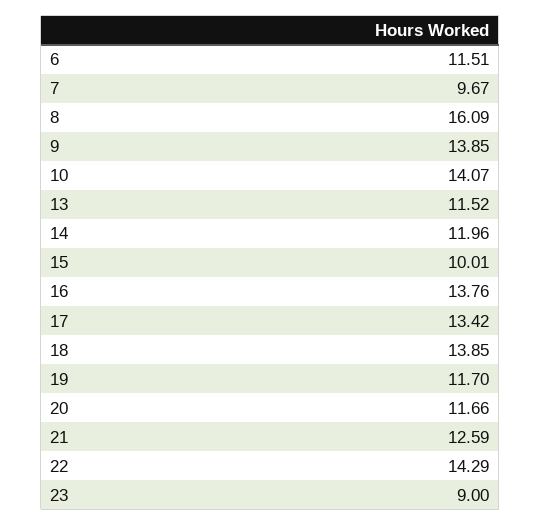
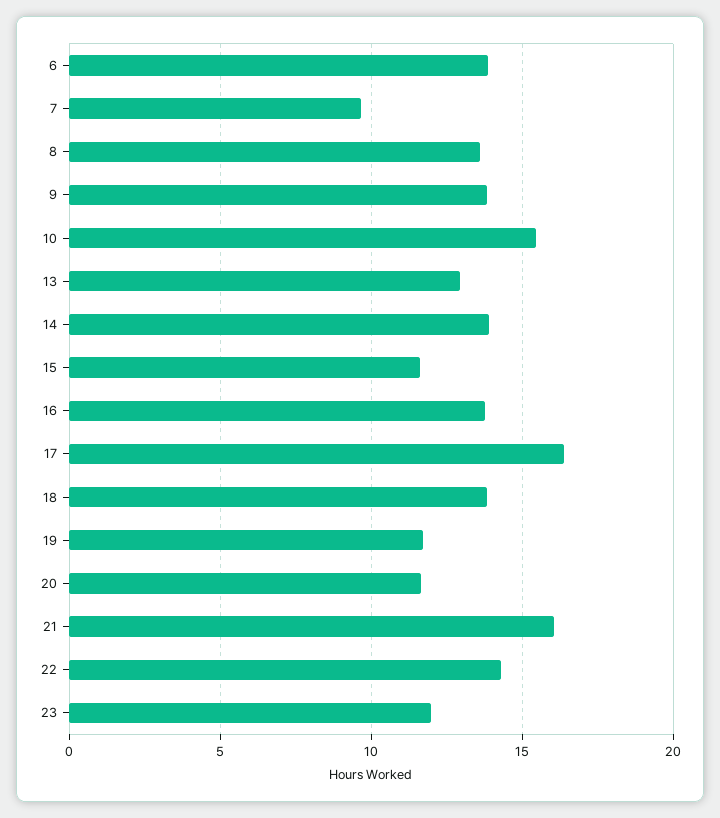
6: 11.51 -> 14
8: 16.09 -> 13.5
10: 14.07 -> 15.5
13: 11.52 -> 13
14: 11.96 -> 14
15: 10.01 -> 11.5
17: 13.42 -> 16.5
21: 12.59 -> 16
23: 9 -> 12

